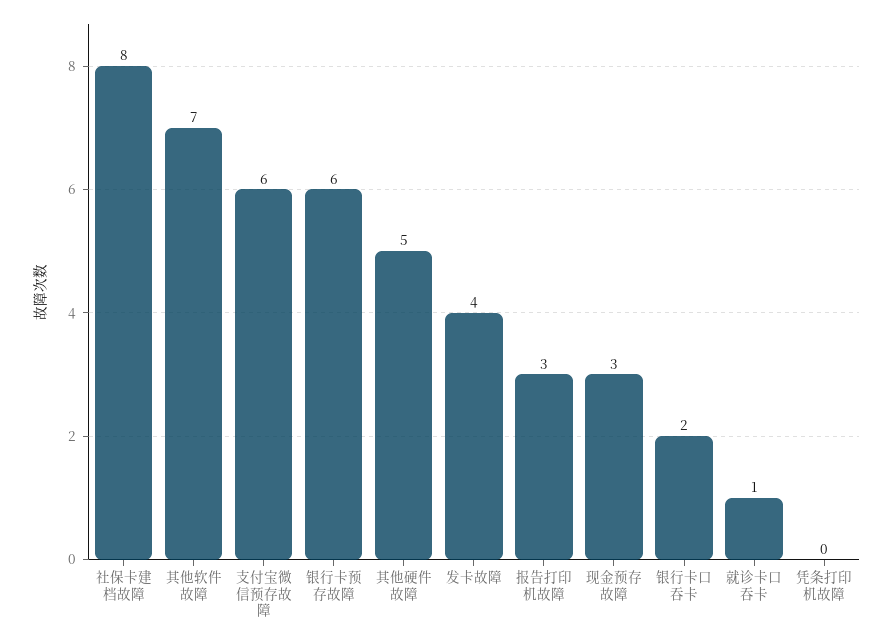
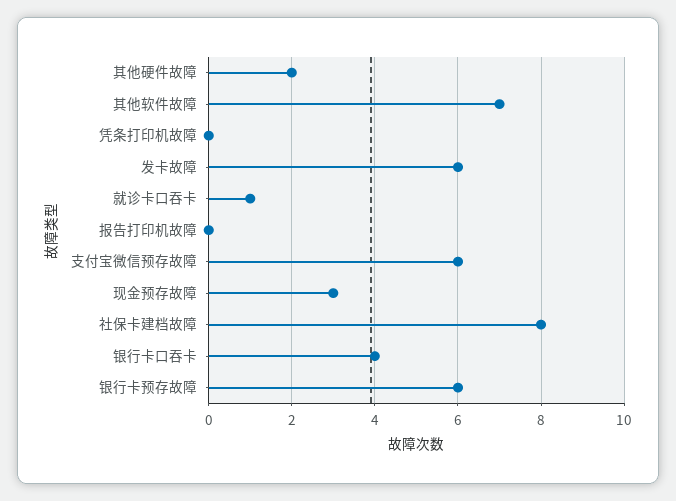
其他硬件故障: 5 -> 2
发卡故障: 4 -> 6
报告打印机故障: 3 -> 0
银行卡口吞卡: 2 -> 4

